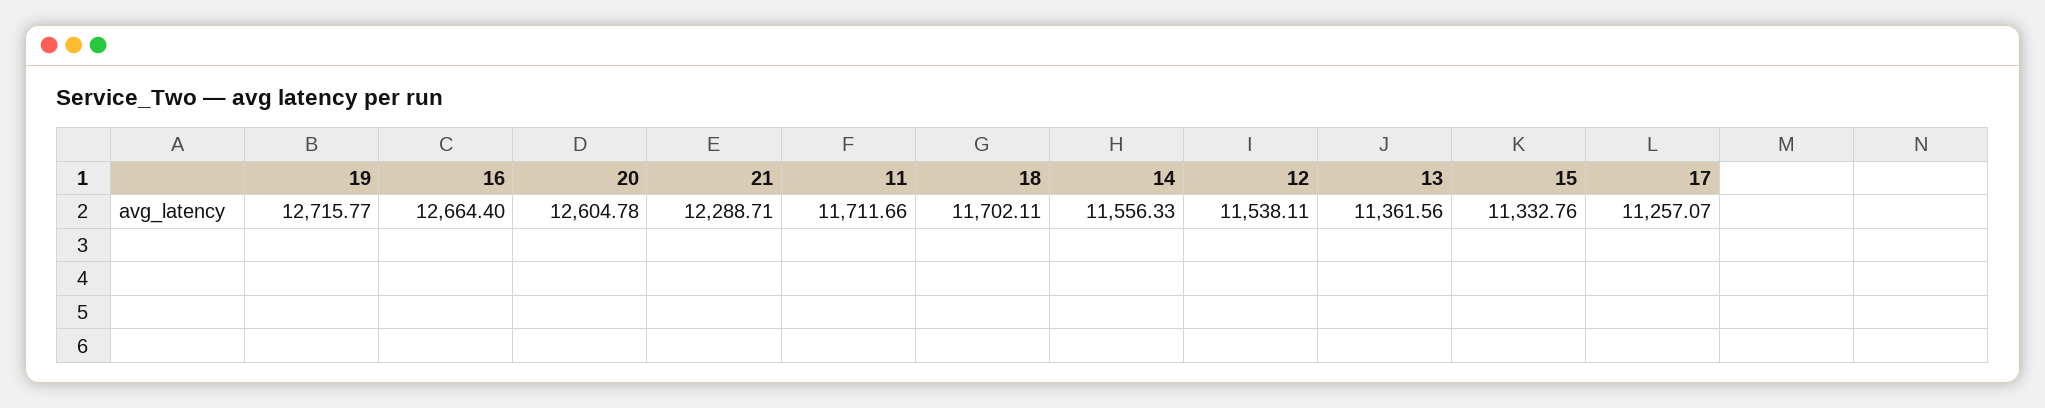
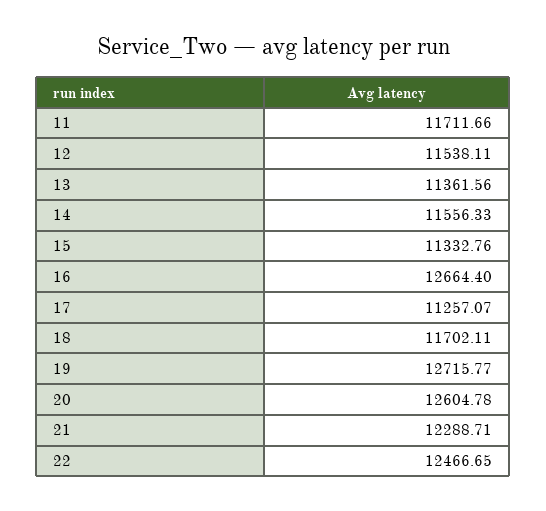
22: none -> 12466.65

